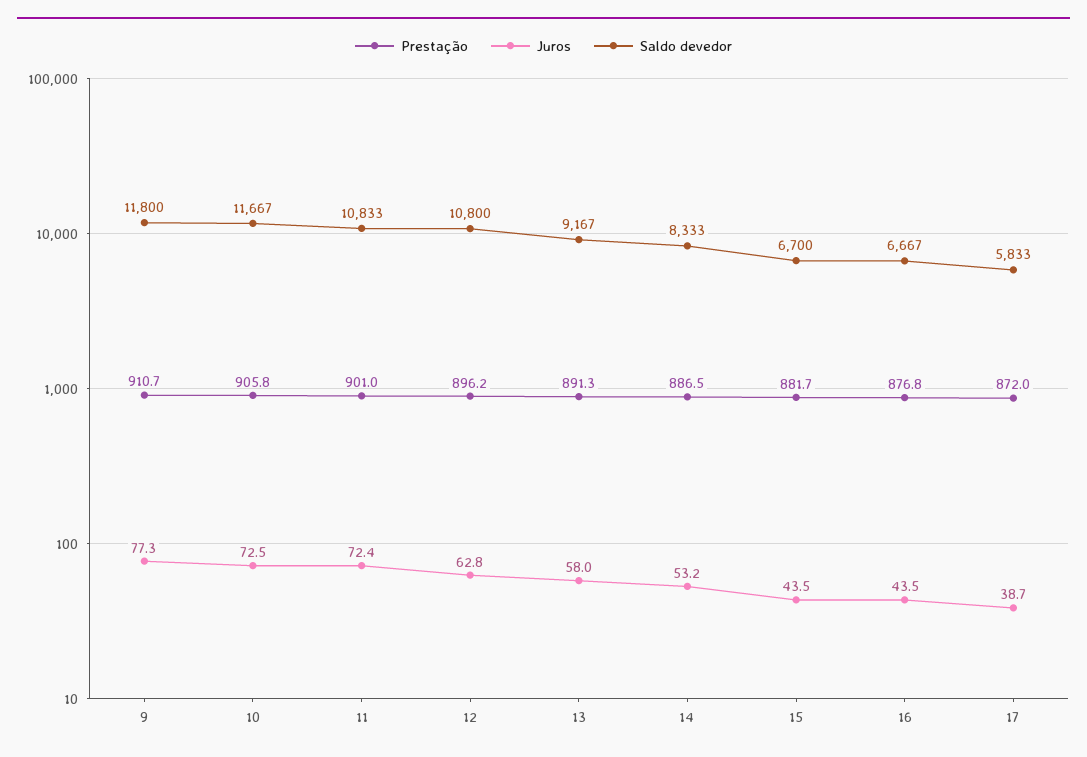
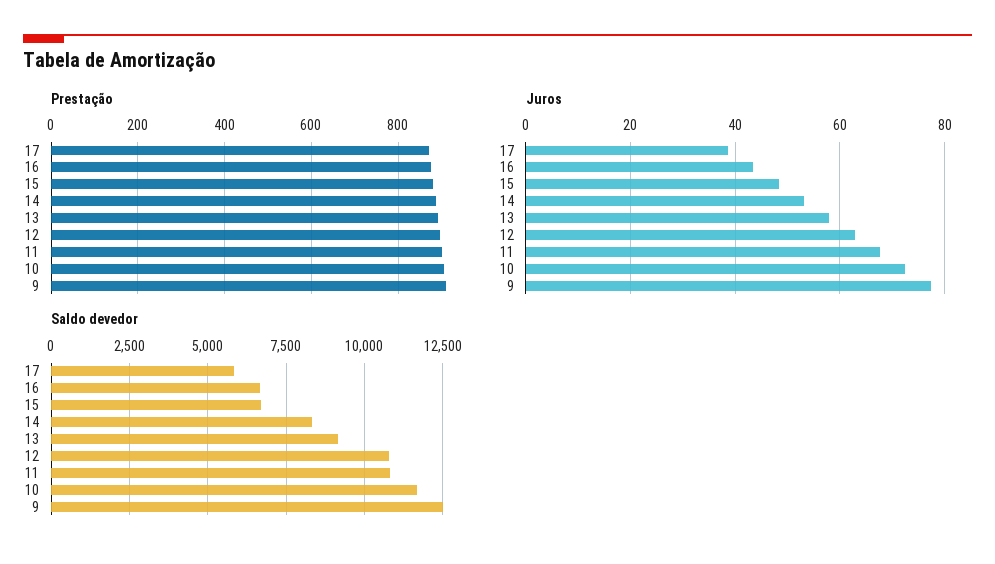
Saldo devedor, 9: 11800 -> 12500
Juros, 11: 72.4 -> 68
Juros, 15: 43.5 -> 48

